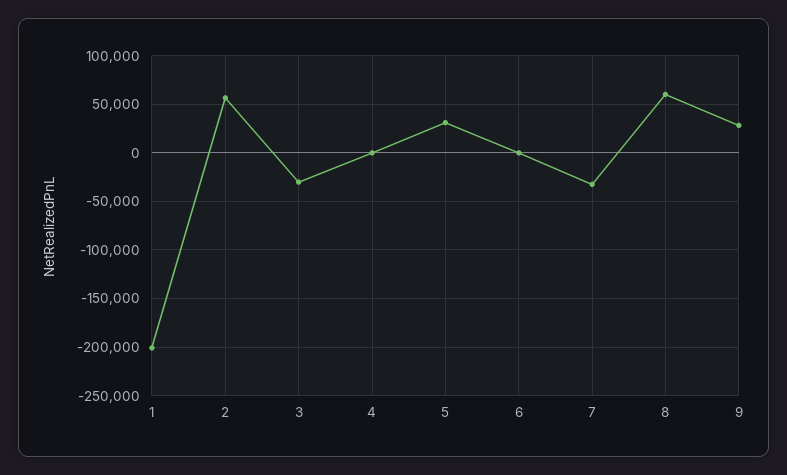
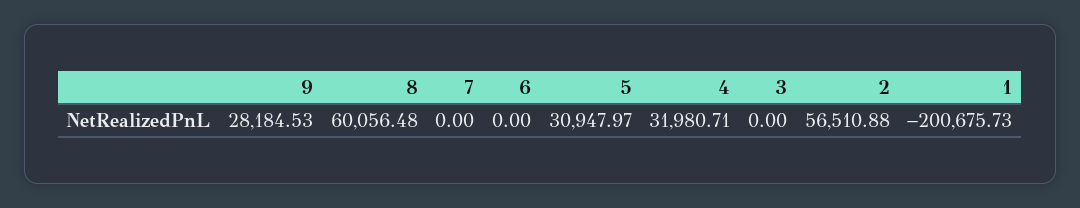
3: -30000 -> 0
4: 0 -> 31980.71
7: -30000 -> 0

